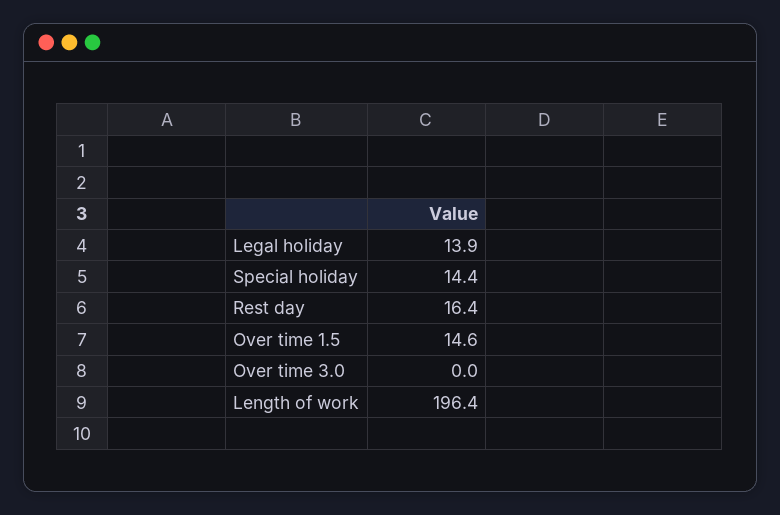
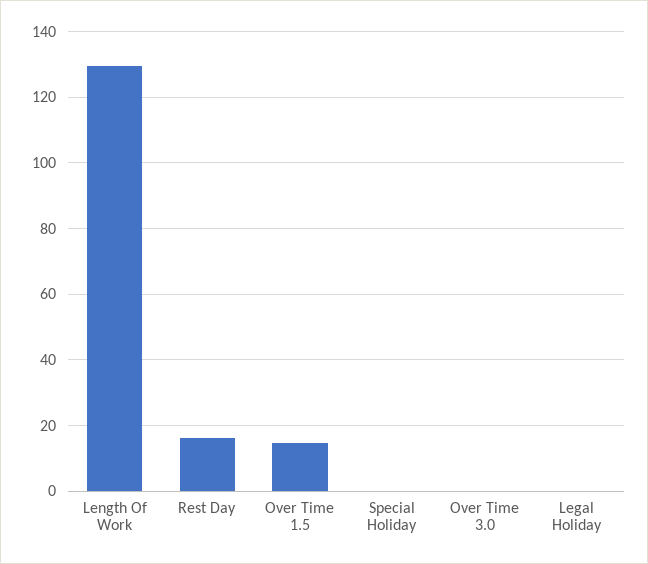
Legal holiday: 13.9 -> 0
Special holiday: 14.4 -> 0
Length of work: 196.4 -> 130

